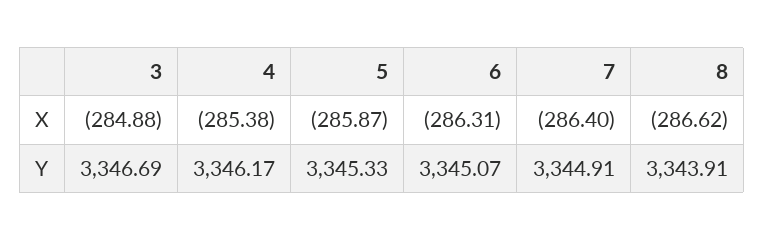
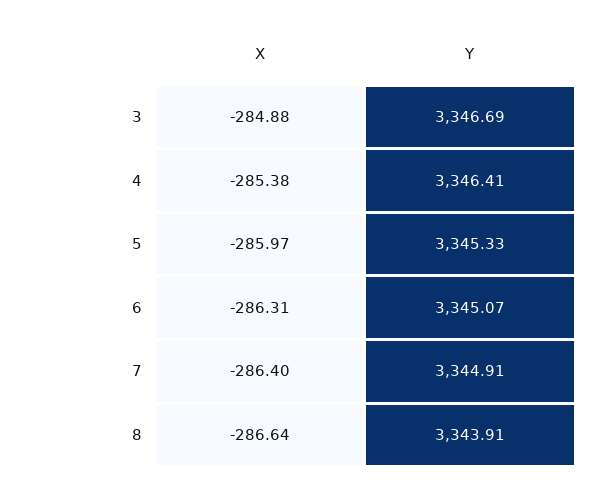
5, X: -285.87 -> -285.97
8, X: -286.62 -> -286.64
4, Y: 3346.17 -> 3346.41

